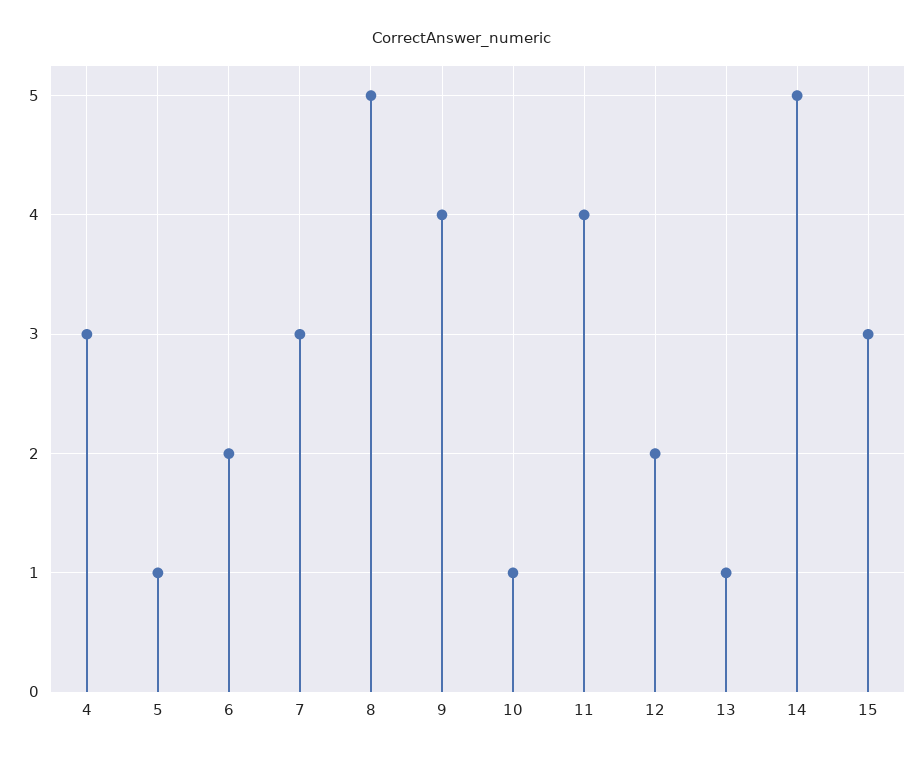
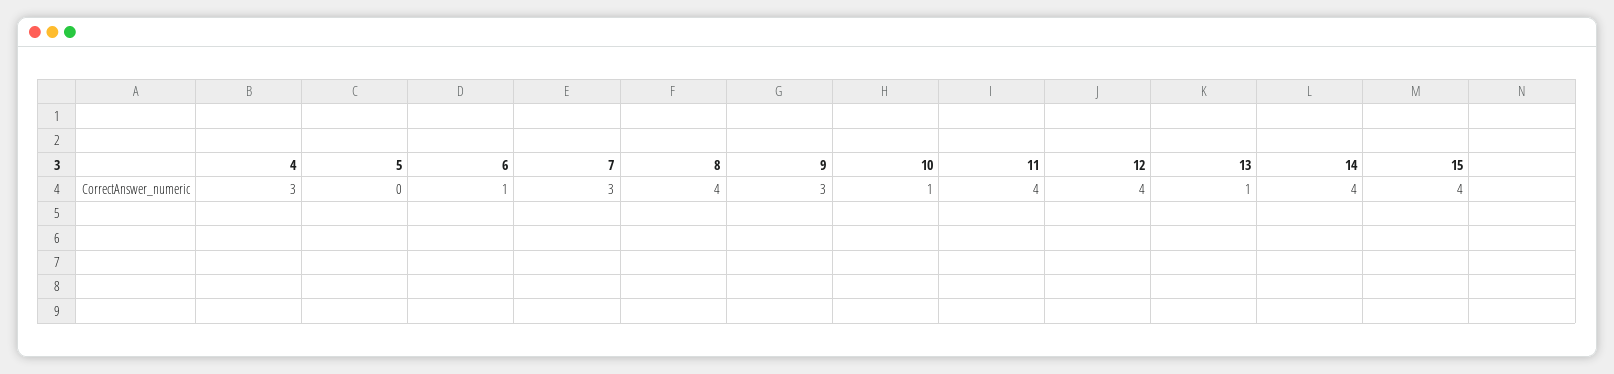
5: 1 -> 0
6: 2 -> 1
8: 5 -> 4
9: 4 -> 3
12: 2 -> 4
14: 5 -> 4
15: 3 -> 4

